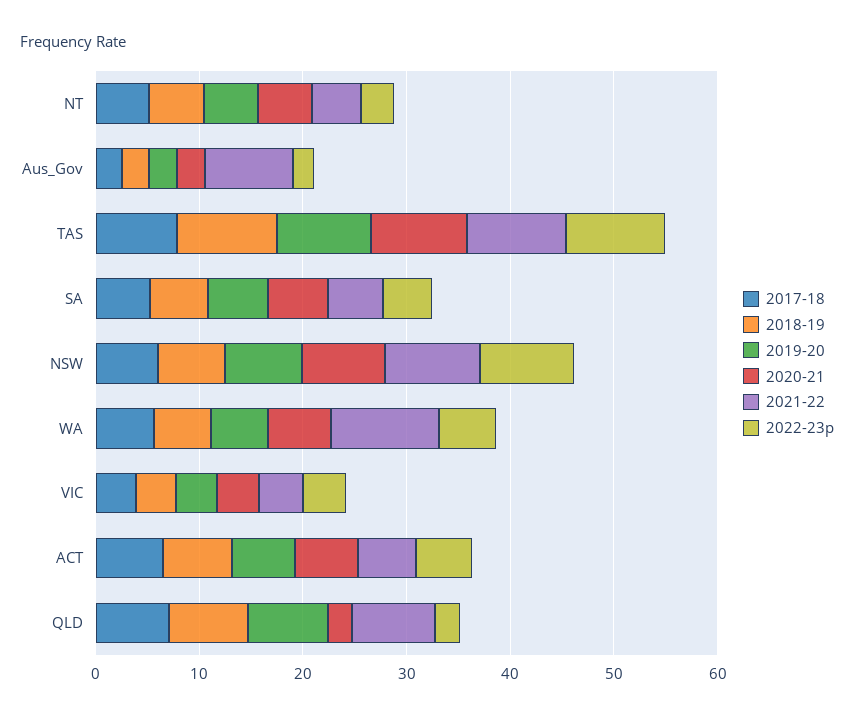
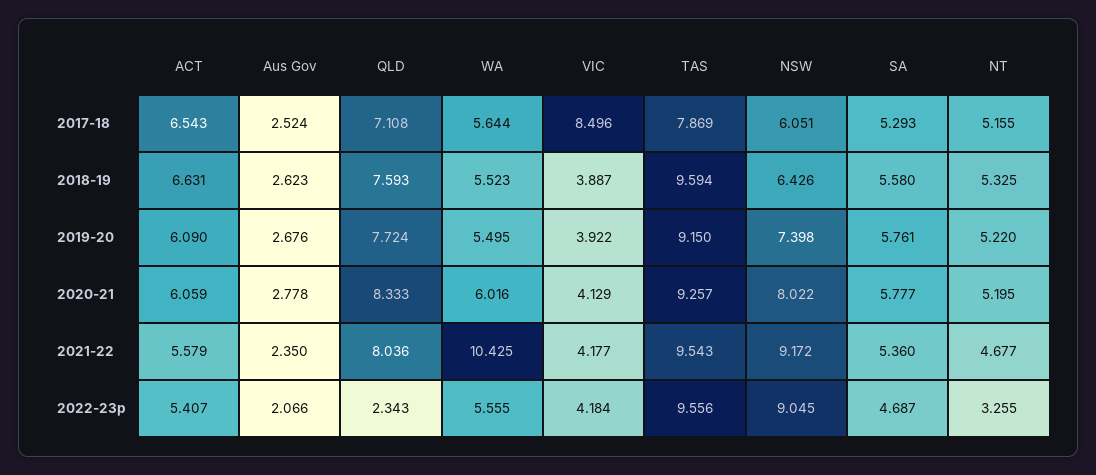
2021-22, Aus_Gov: 8 -> 2.35
2017-18, VIC: 4 -> 8.496
2020-21, QLD: 2 -> 8.333

